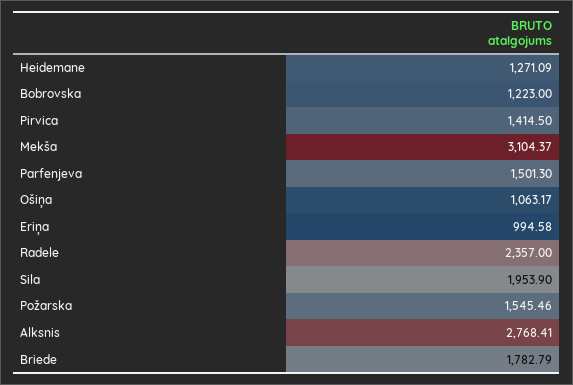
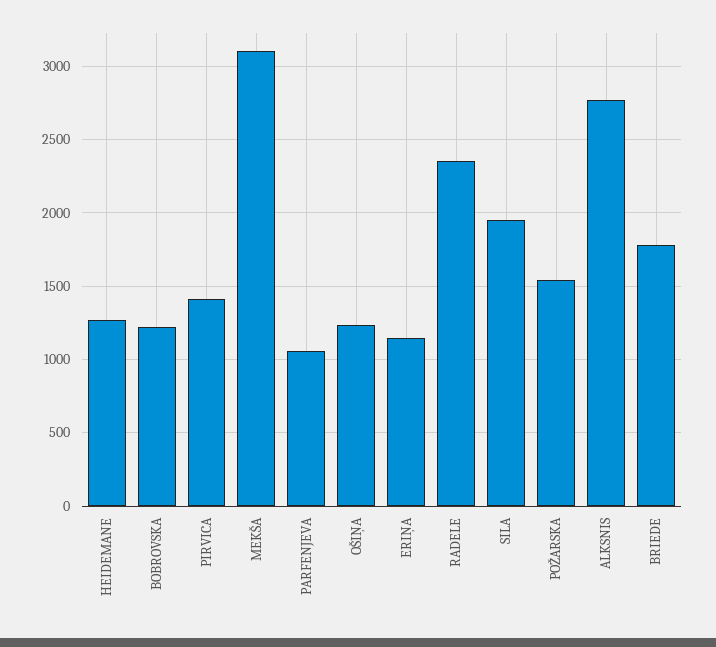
Parfenjeva: 1501.3 -> 1050
Ošiņa: 1063.17 -> 1250
Eriņa: 994.58 -> 1150

